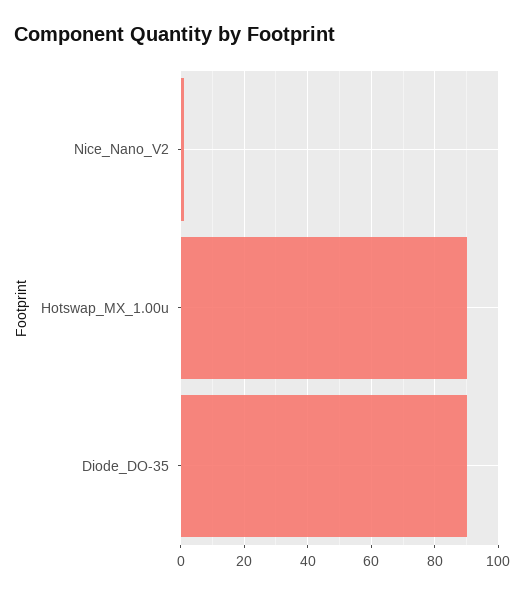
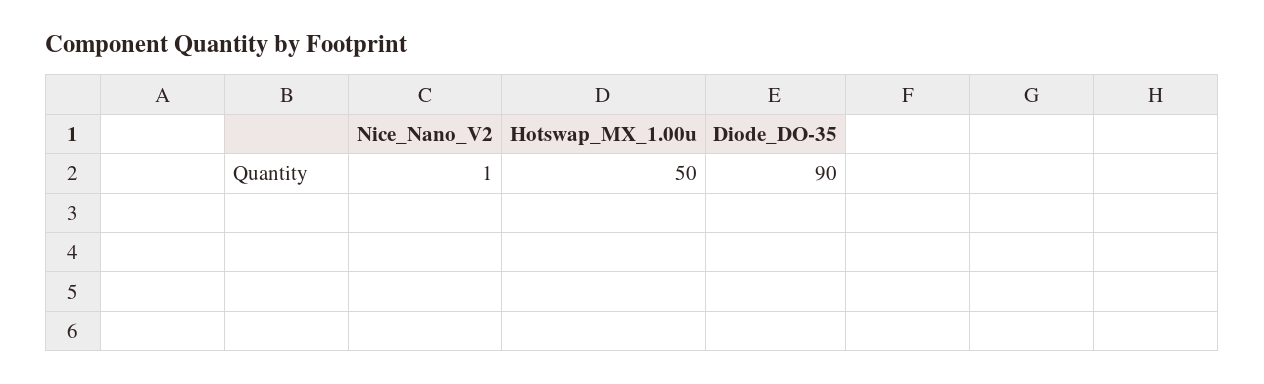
Hotswap_MX_1.00u: 90 -> 50

